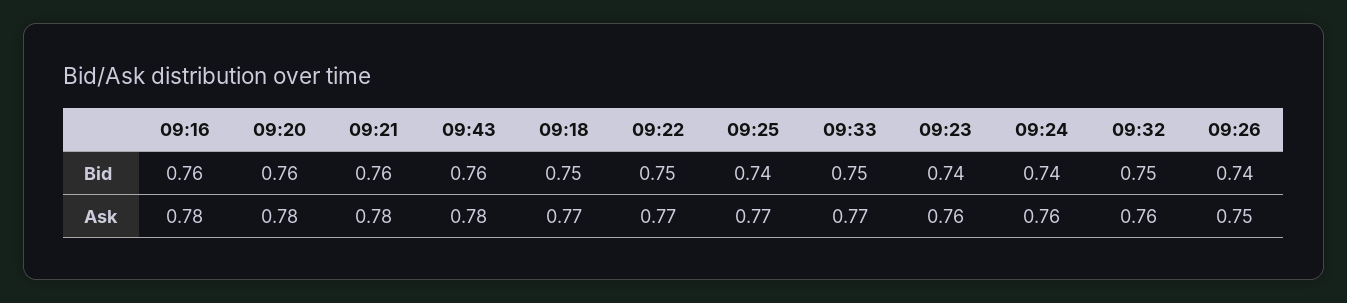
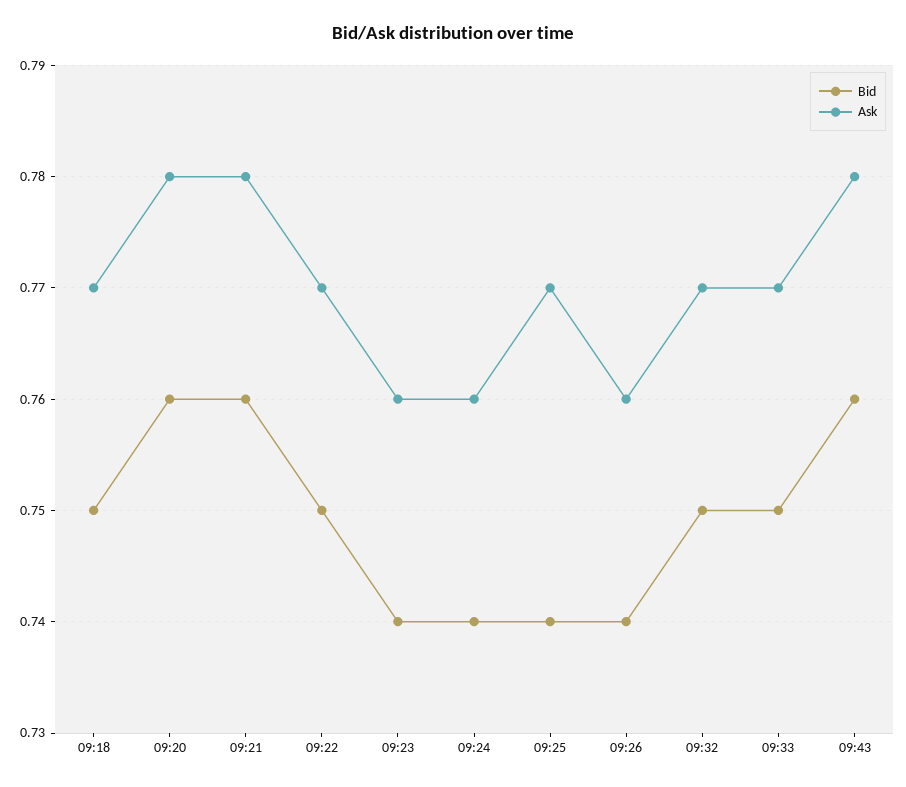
Bid, 09:16: 0.76 -> none
Ask, 09:16: 0.78 -> none
Ask, 09:32: 0.76 -> 0.77
Ask, 09:26: 0.75 -> 0.76

